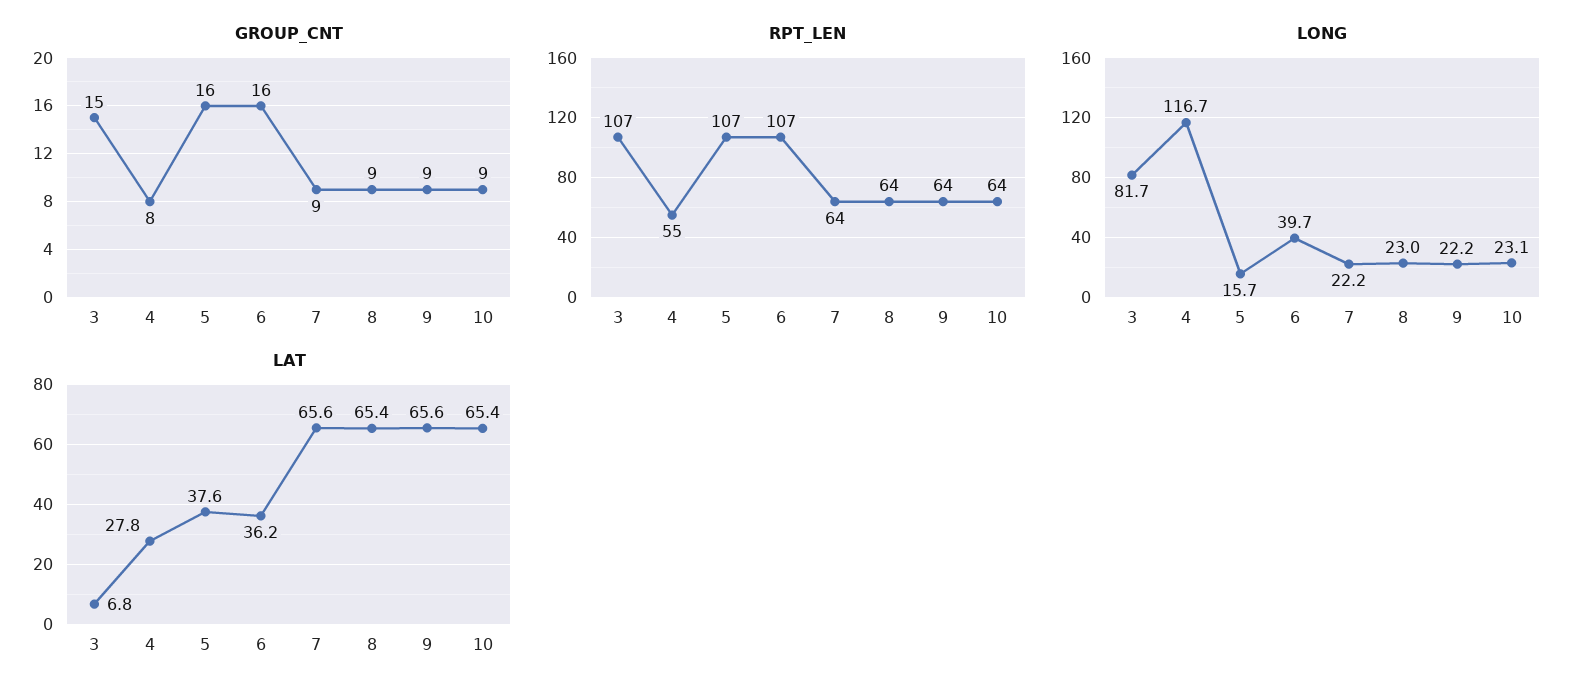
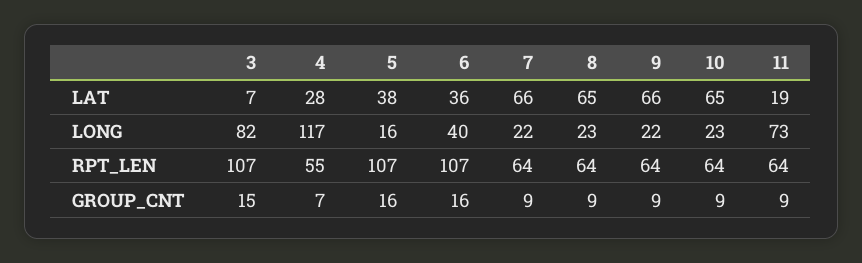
GROUP_CNT, 4: 8 -> 7
LAT, 11: none -> 19
LONG, 11: none -> 73
RPT_LEN, 11: none -> 64
GROUP_CNT, 11: none -> 9

